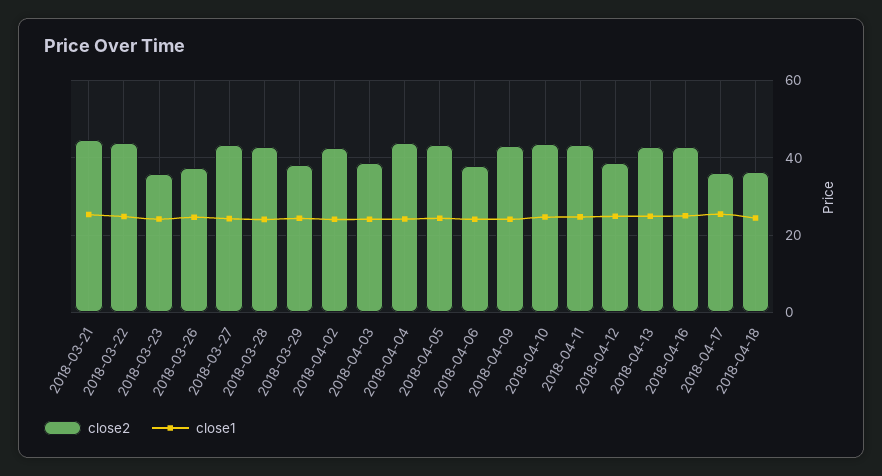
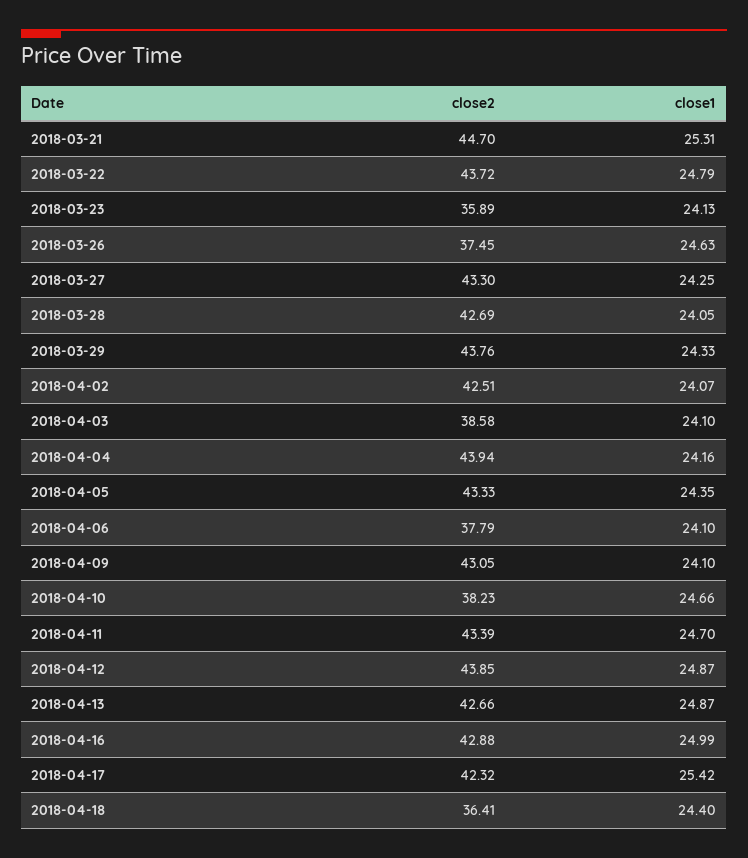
close2, 2018-03-29: 38 -> 43.76
close2, 2018-04-10: 44 -> 38.23
close2, 2018-04-12: 38 -> 43.85
close2, 2018-04-17: 36 -> 42.32

